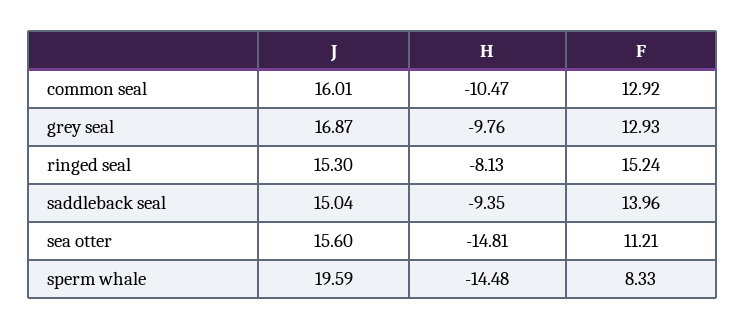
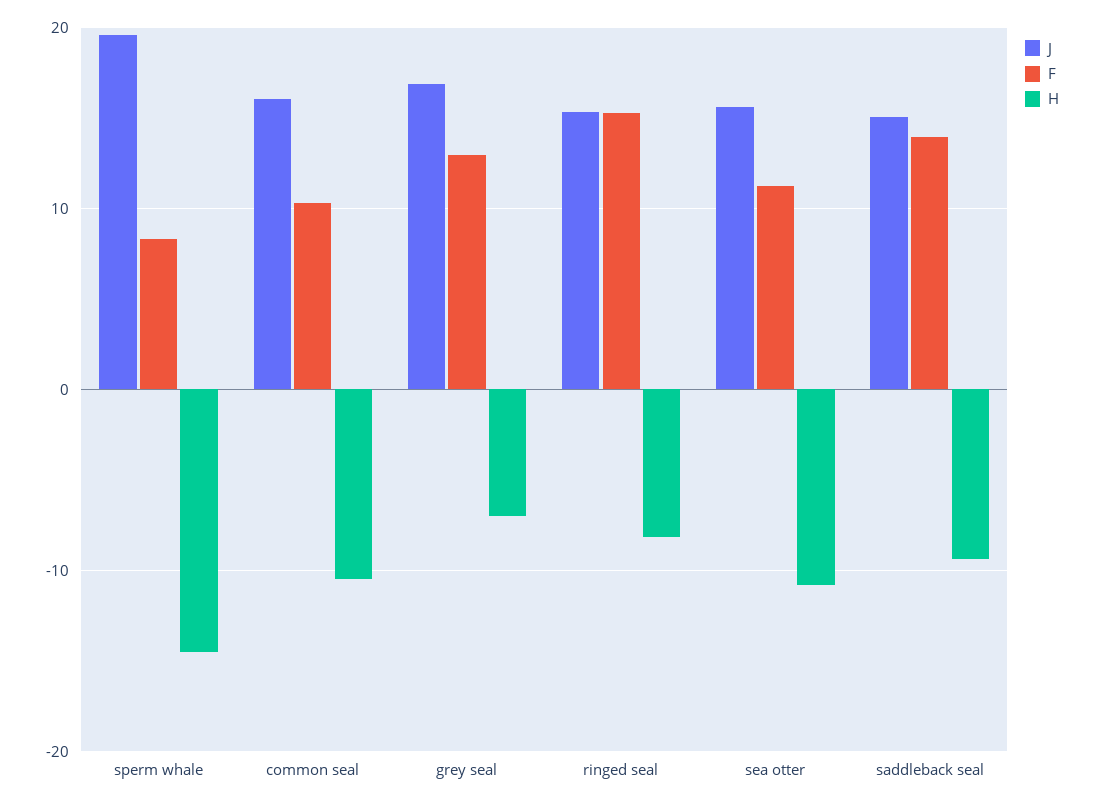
F, common seal: 12.92 -> 10
H, grey seal: -9.76 -> -7
H, sea otter: -14.81 -> -11

